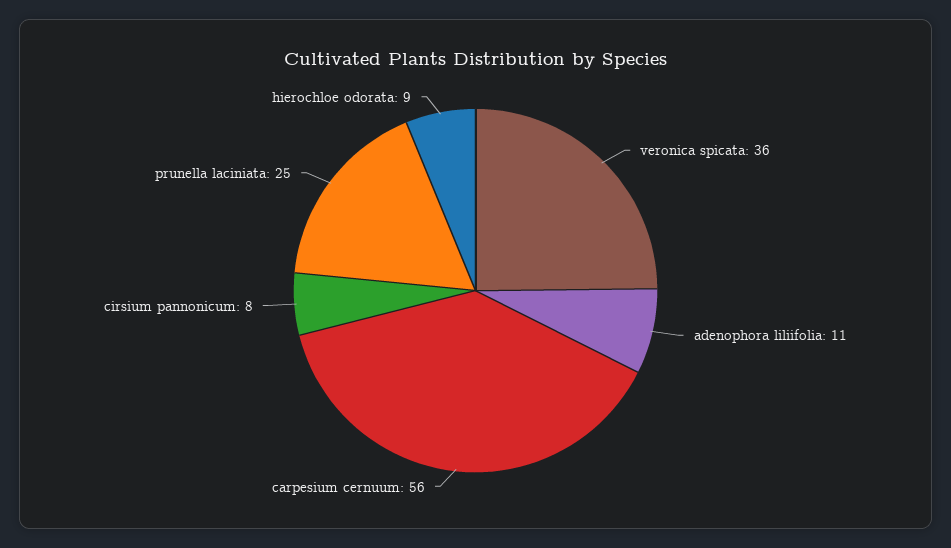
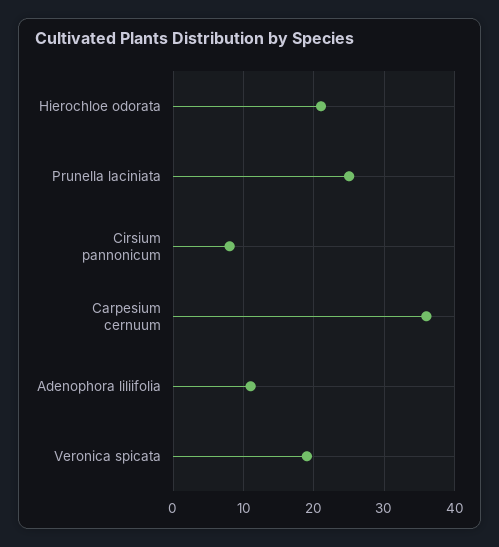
veronica spicata: 36 -> 19
carpesium cernuum: 56 -> 36
hierochloe odorata: 9 -> 21

